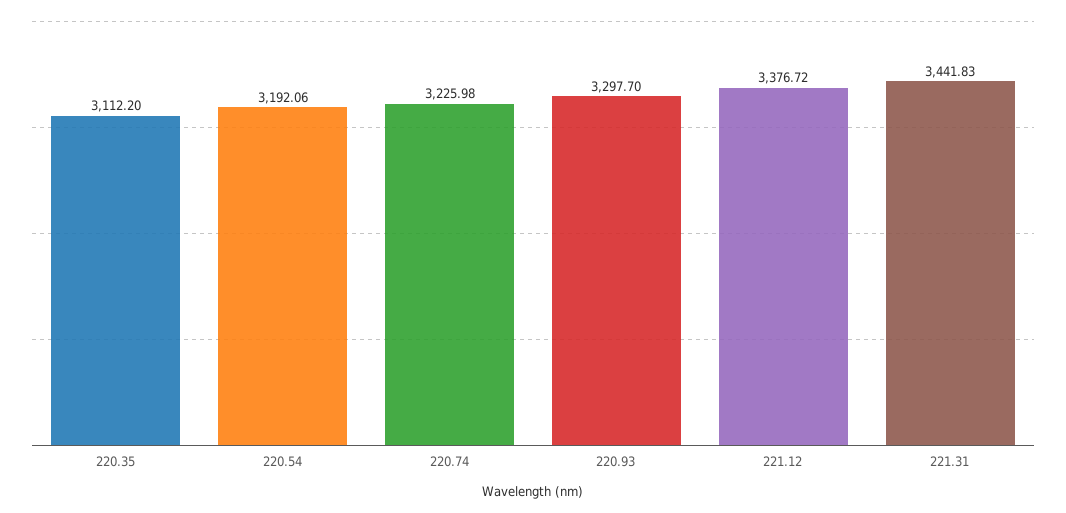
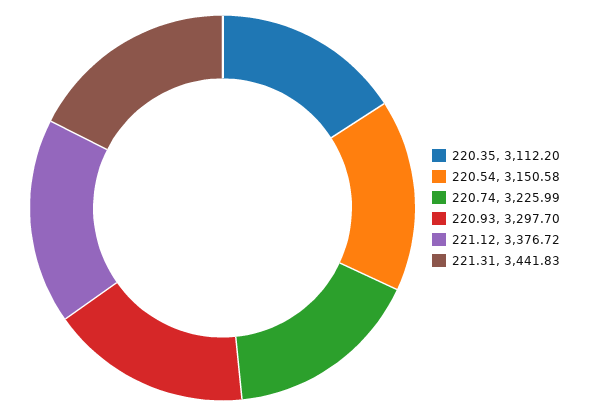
220.54: 3192.06 -> 3150.58
220.74: 3225.98 -> 3225.99

